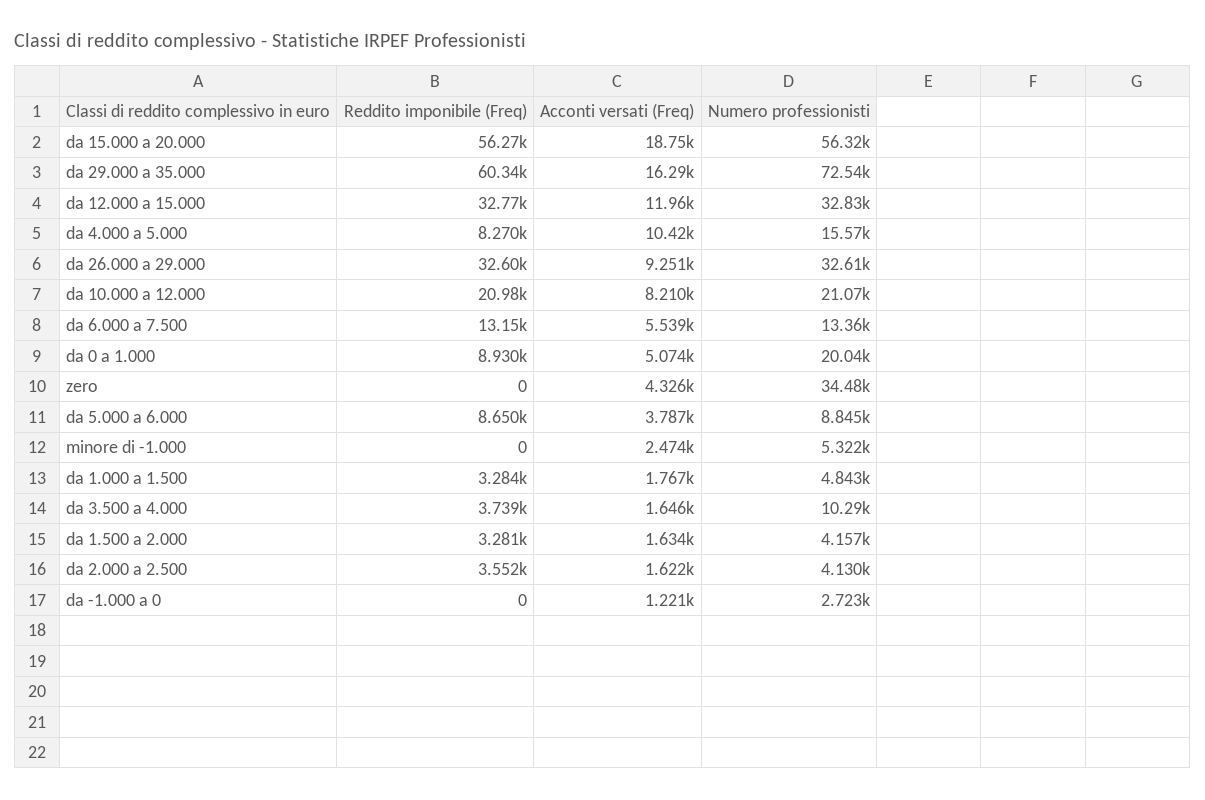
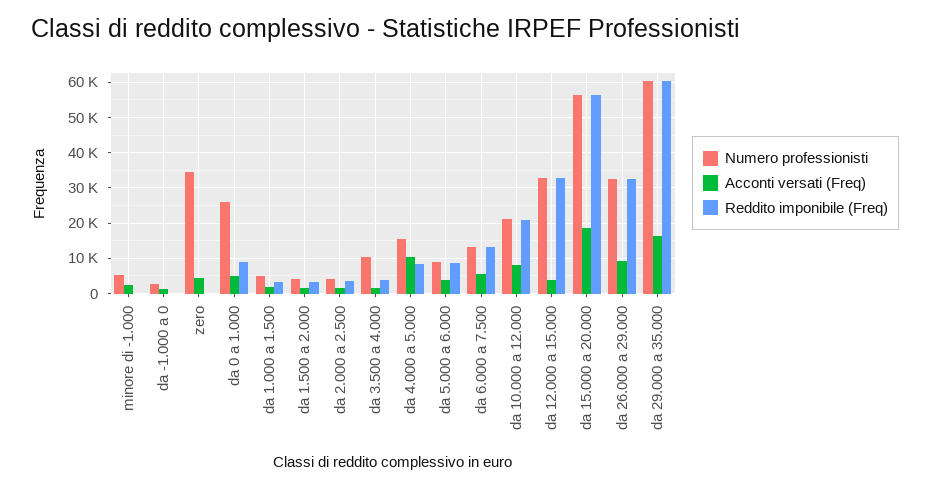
Numero professionisti, da 29.000 a 35.000: 72540 -> 60000
Acconti versati (Freq), da 12.000 a 15.000: 11960 -> 4000
Numero professionisti, da 0 a 1.000: 20040 -> 26000

